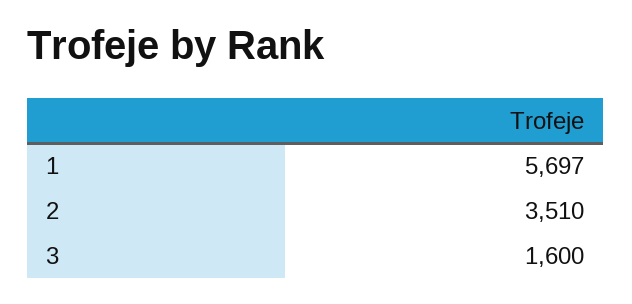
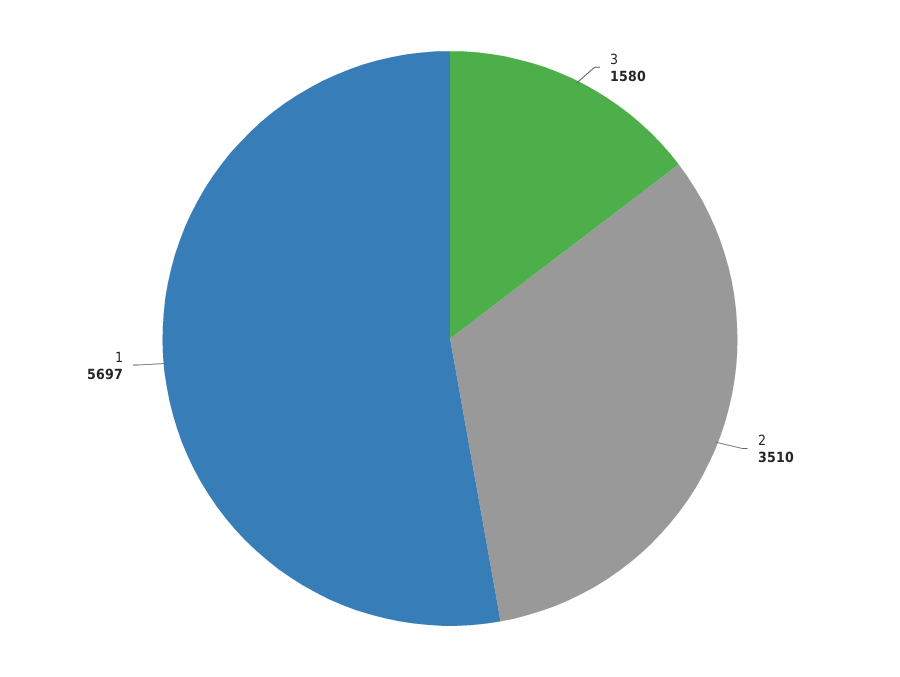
3: 1600 -> 1580

